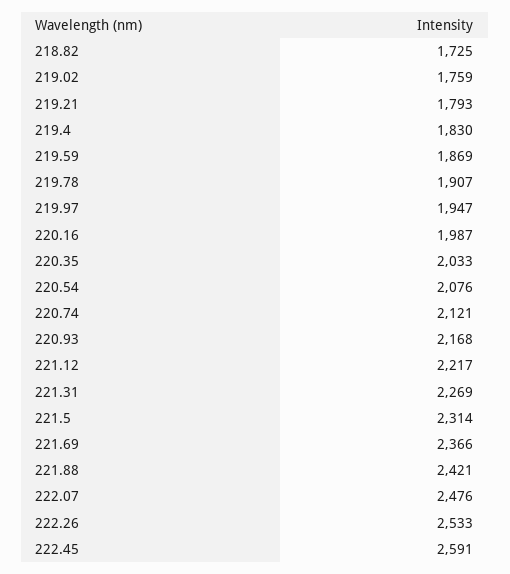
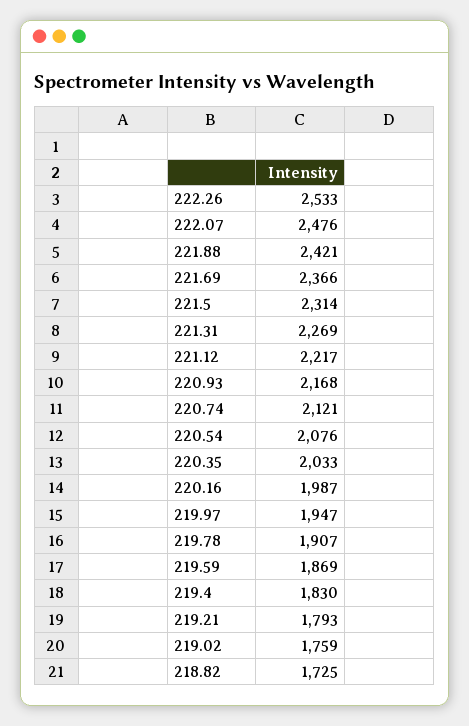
222.45: 2591 -> none

